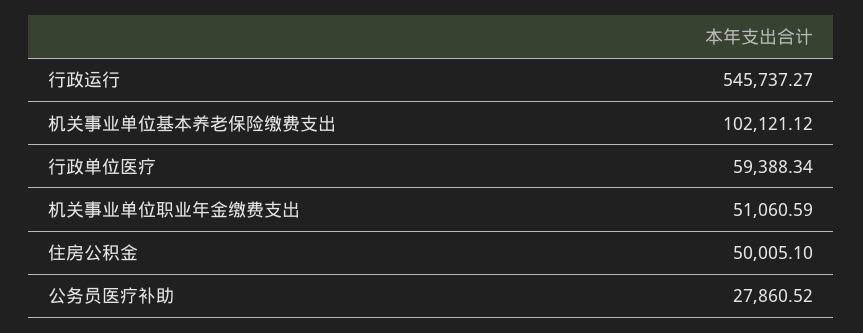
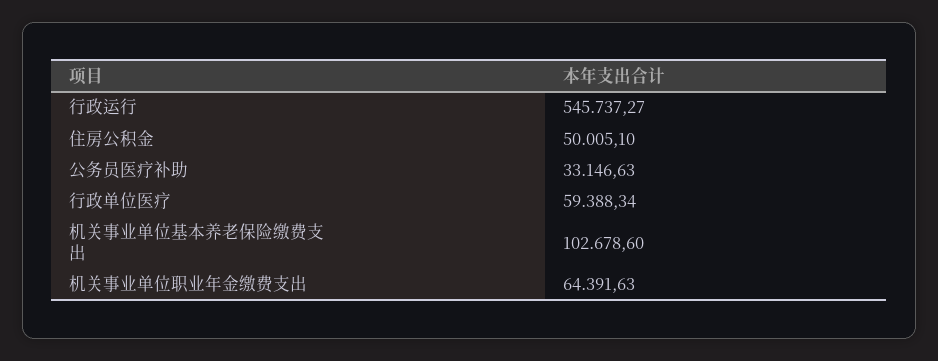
机关事业单位基本养老保险缴费支出: 102121.12 -> 102678.6
机关事业单位职业年金缴费支出: 51060.59 -> 64391.63
公务员医疗补助: 27860.52 -> 33146.63

